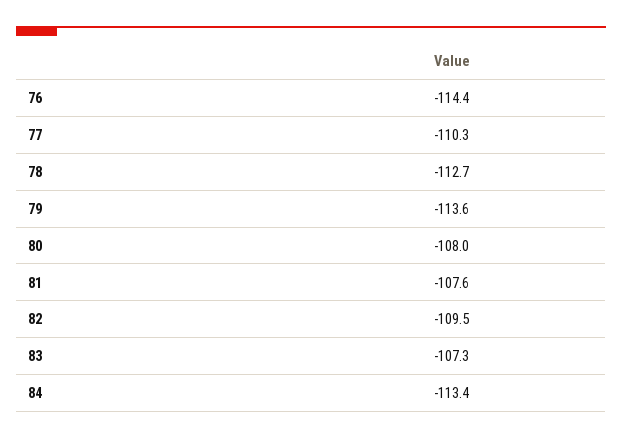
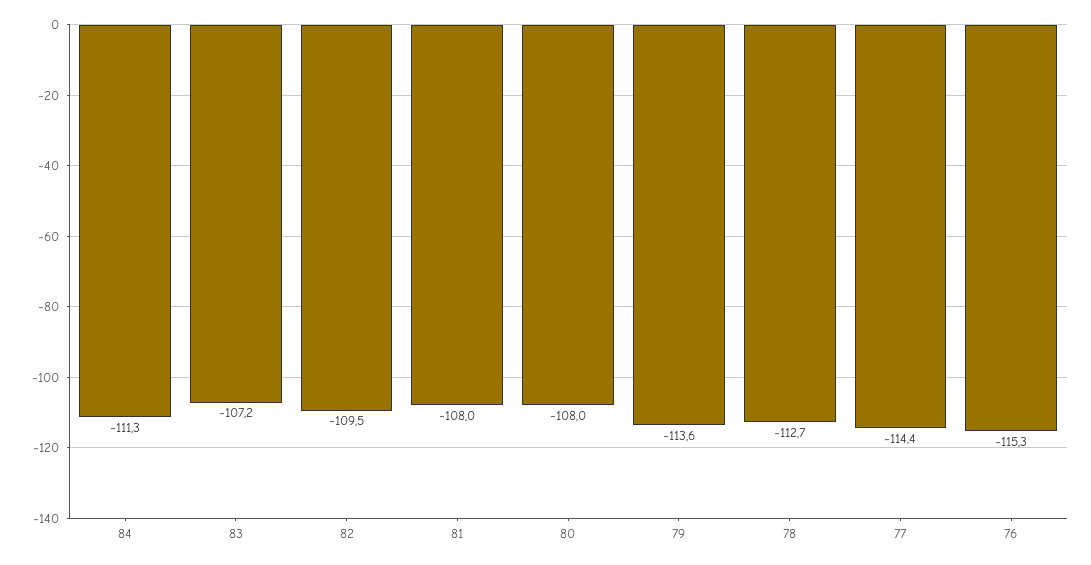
76: -114.4 -> -115.3
77: -110.3 -> -114.4
81: -107.6 -> -108
83: -107.3 -> -107.2
84: -113.4 -> -111.3

